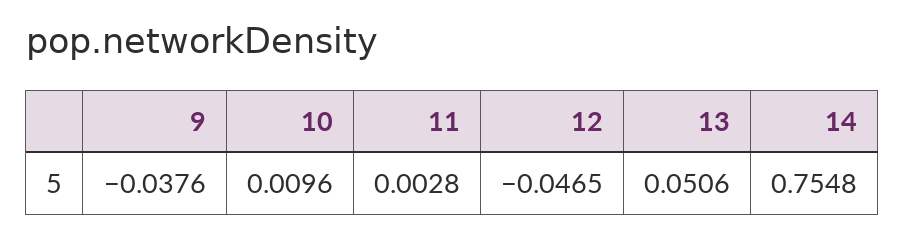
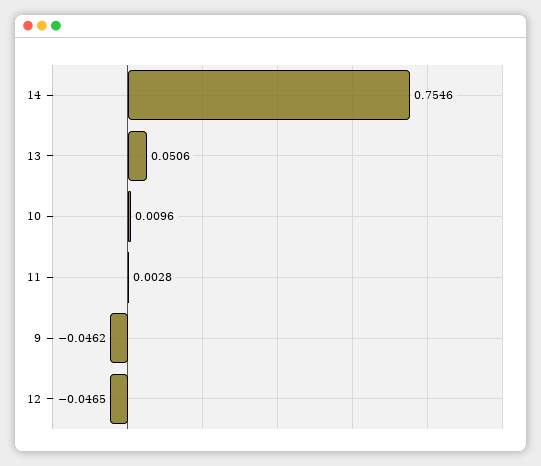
9: -0.0376 -> -0.0462
14: 0.7548 -> 0.7546

